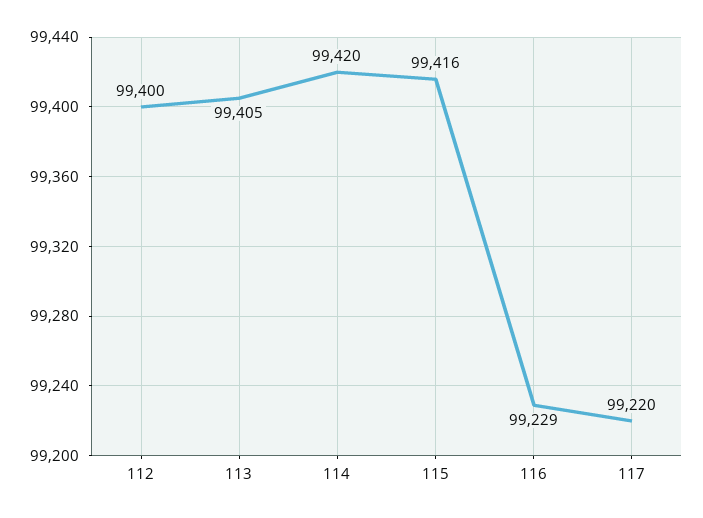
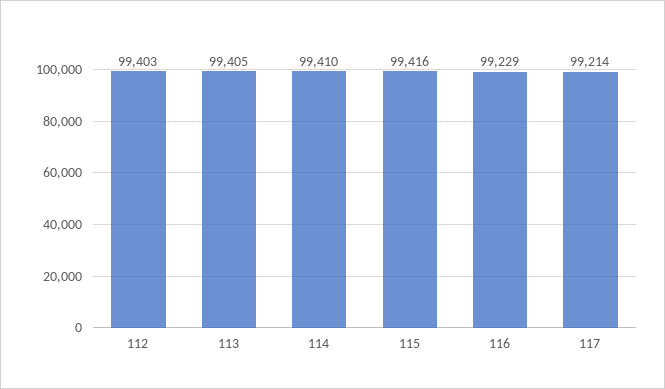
112: 99400 -> 99403
114: 99420 -> 99410
117: 99220 -> 99214

